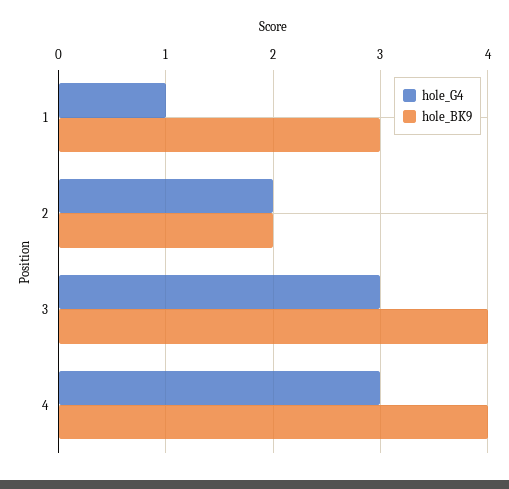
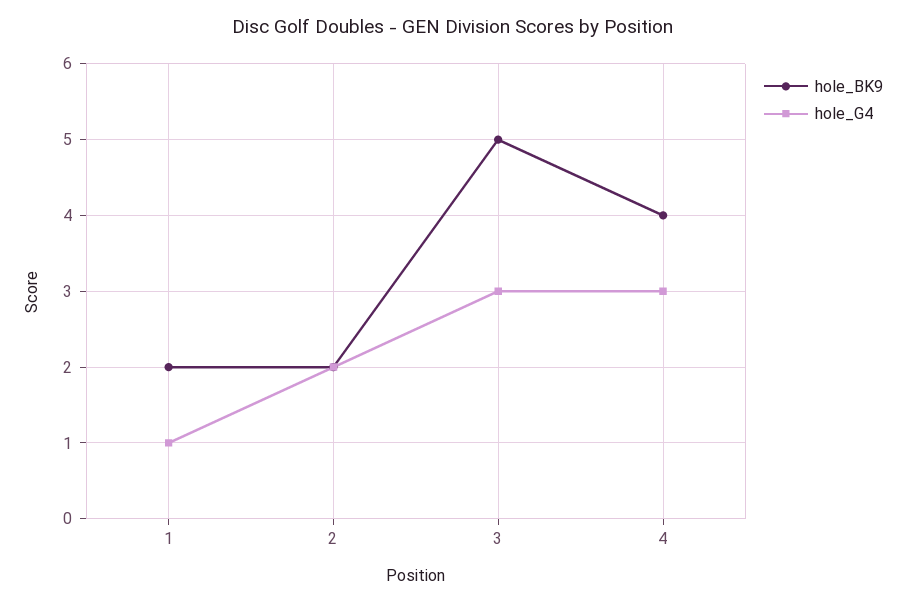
hole_BK9, 1: 3 -> 2
hole_BK9, 3: 4 -> 5

